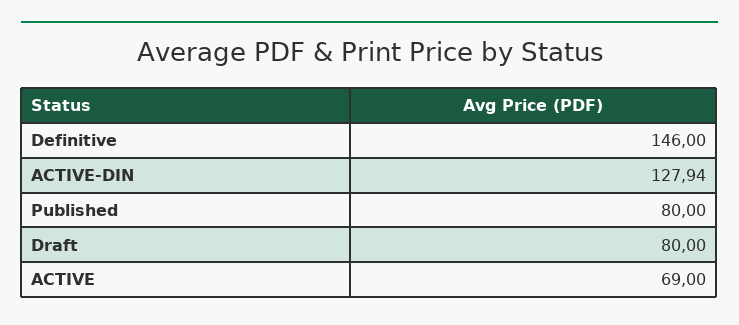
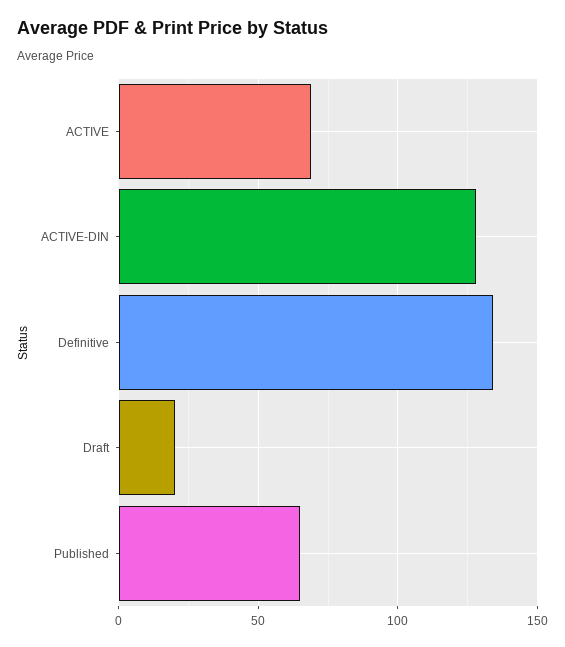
Definitive: 146 -> 135
Published: 80 -> 65
Draft: 80 -> 20

